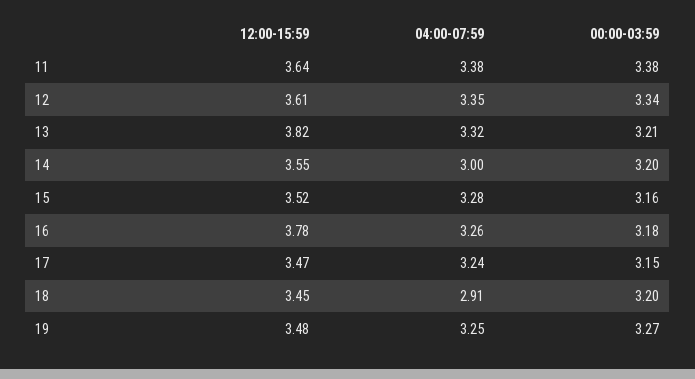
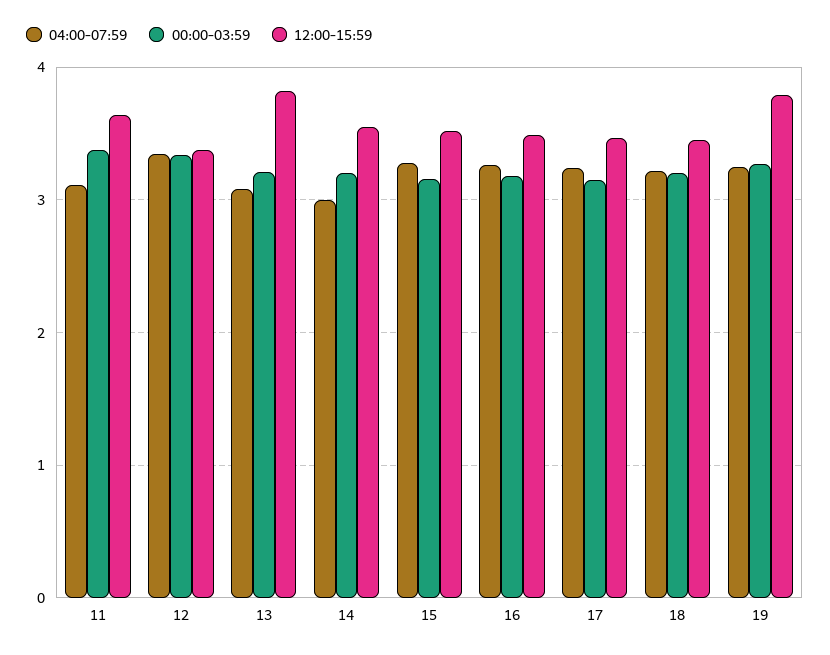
04:00-07:59, 11: 3.38 -> 3.1
12:00-15:59, 12: 3.61 -> 3.4
04:00-07:59, 13: 3.32 -> 3.1
12:00-15:59, 16: 3.78 -> 3.5
04:00-07:59, 18: 2.91 -> 3.2
12:00-15:59, 19: 3.48 -> 3.8

